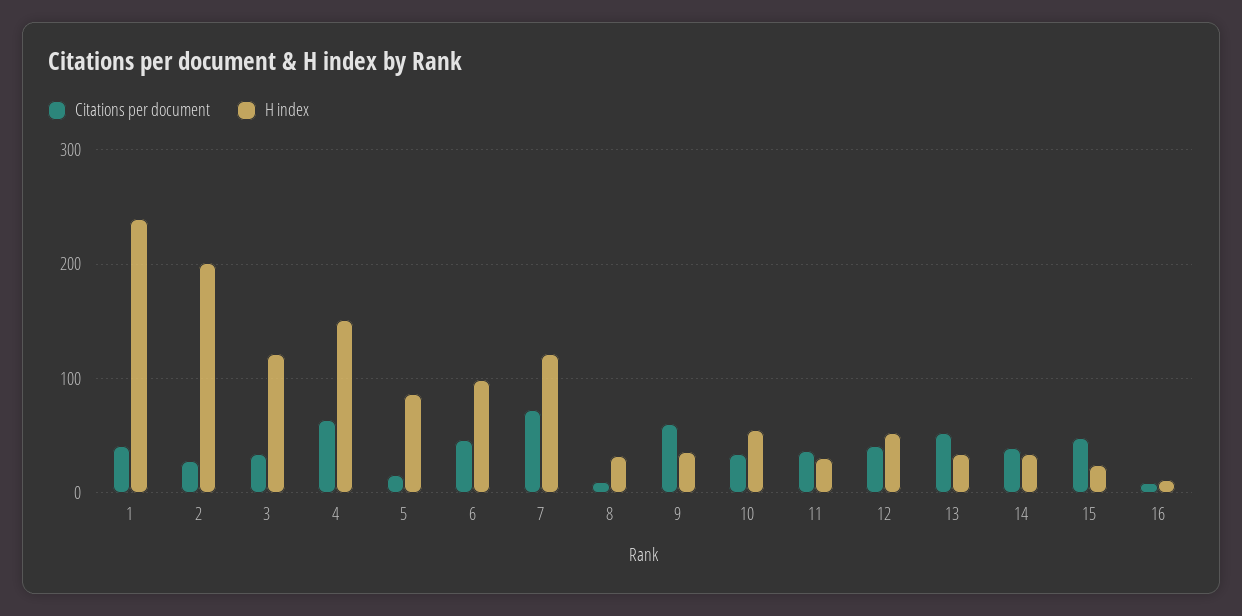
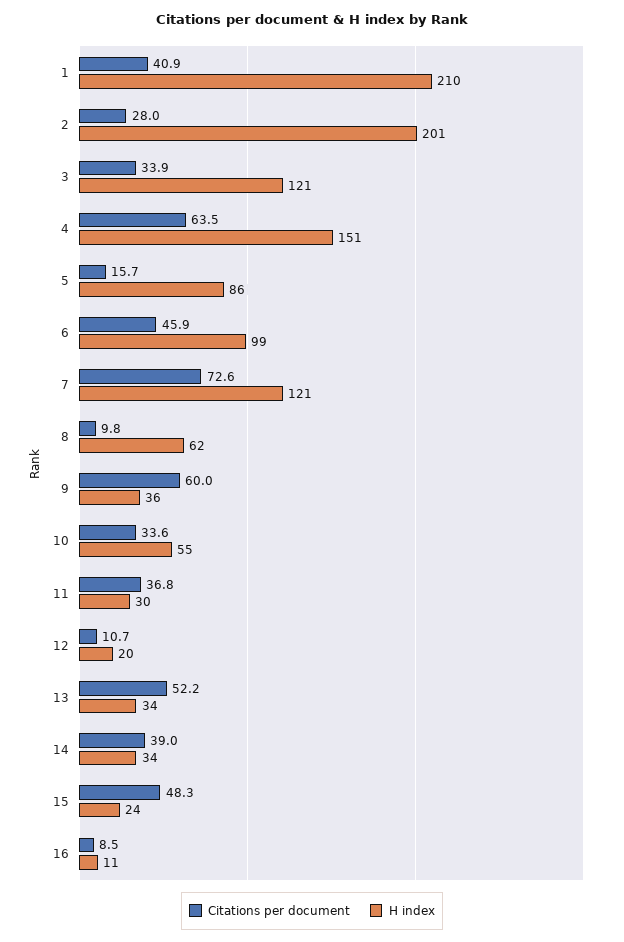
H index, 1: 240 -> 210
H index, 8: 30 -> 62
Citations per document, 12: 40 -> 10.7
H index, 12: 50 -> 20

